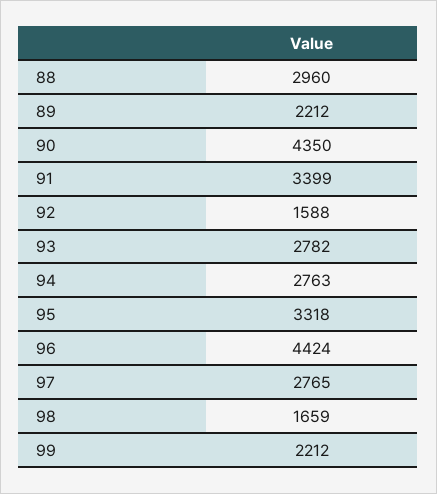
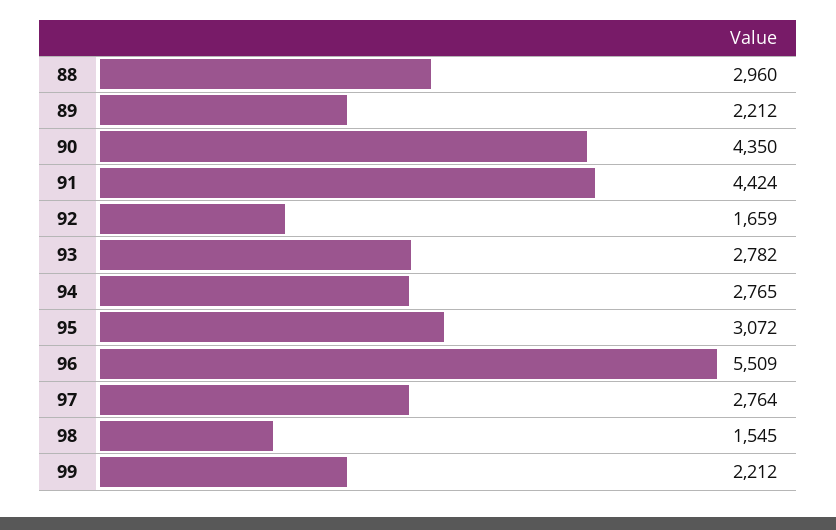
91: 3399 -> 4424
92: 1588 -> 1659
94: 2763 -> 2765
95: 3318 -> 3072
96: 4424 -> 5509
97: 2765 -> 2764
98: 1659 -> 1545

